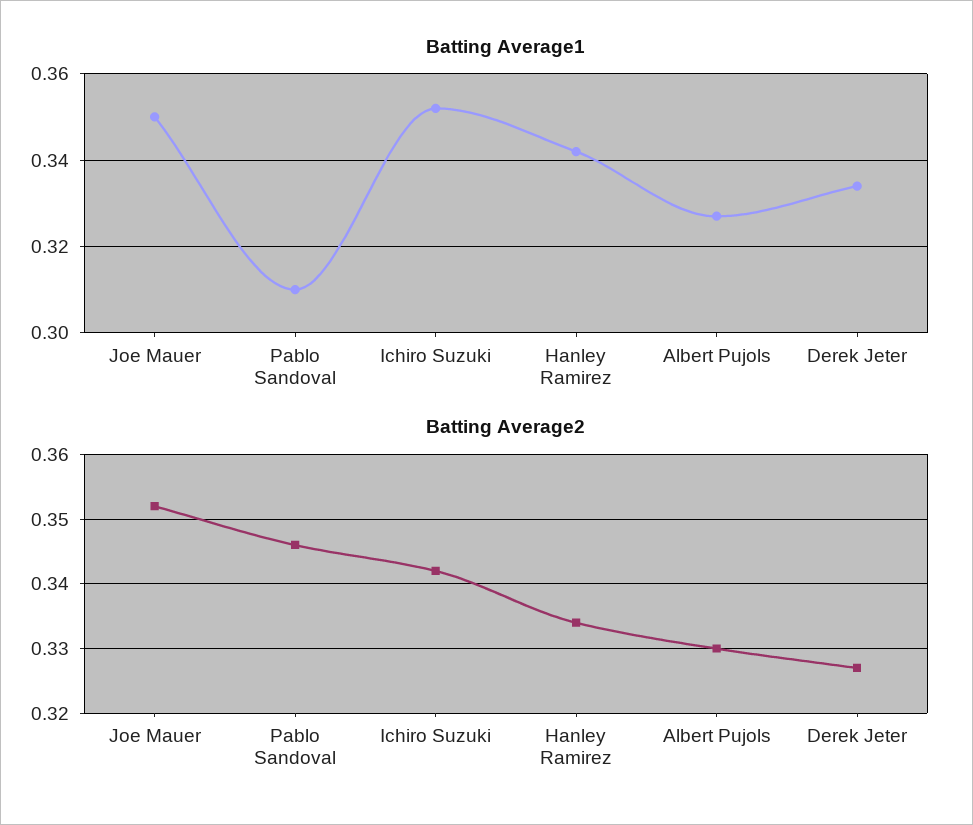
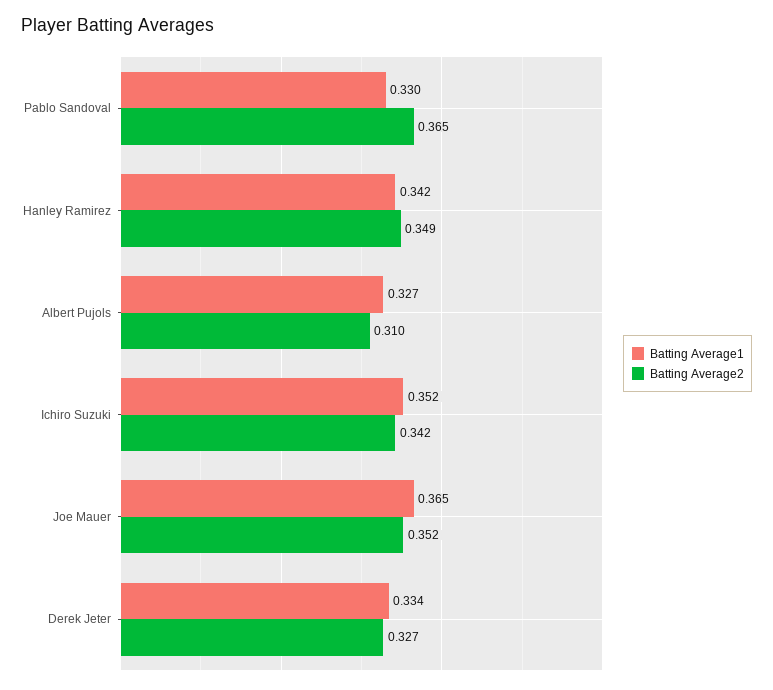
Batting Average1, Joe Mauer: 0.35 -> 0.365
Batting Average1, Pablo Sandoval: 0.31 -> 0.33
Batting Average2, Pablo Sandoval: 0.346 -> 0.365
Batting Average2, Hanley Ramirez: 0.334 -> 0.349
Batting Average2, Albert Pujols: 0.33 -> 0.31

